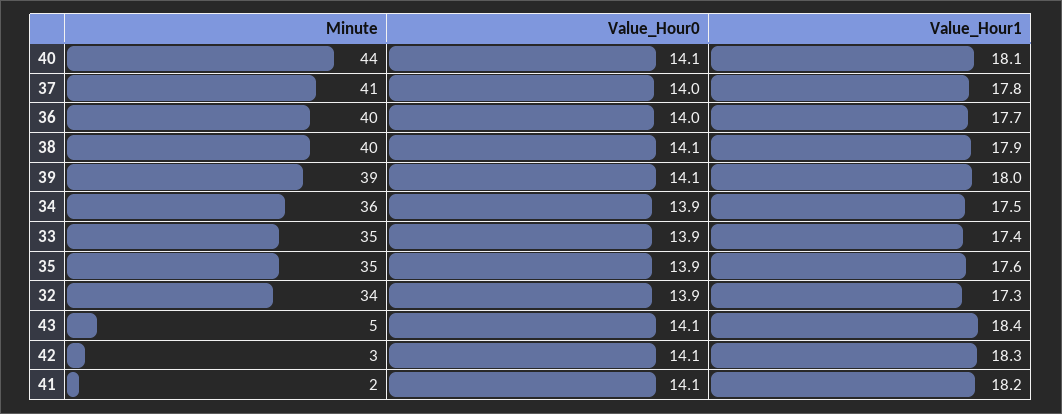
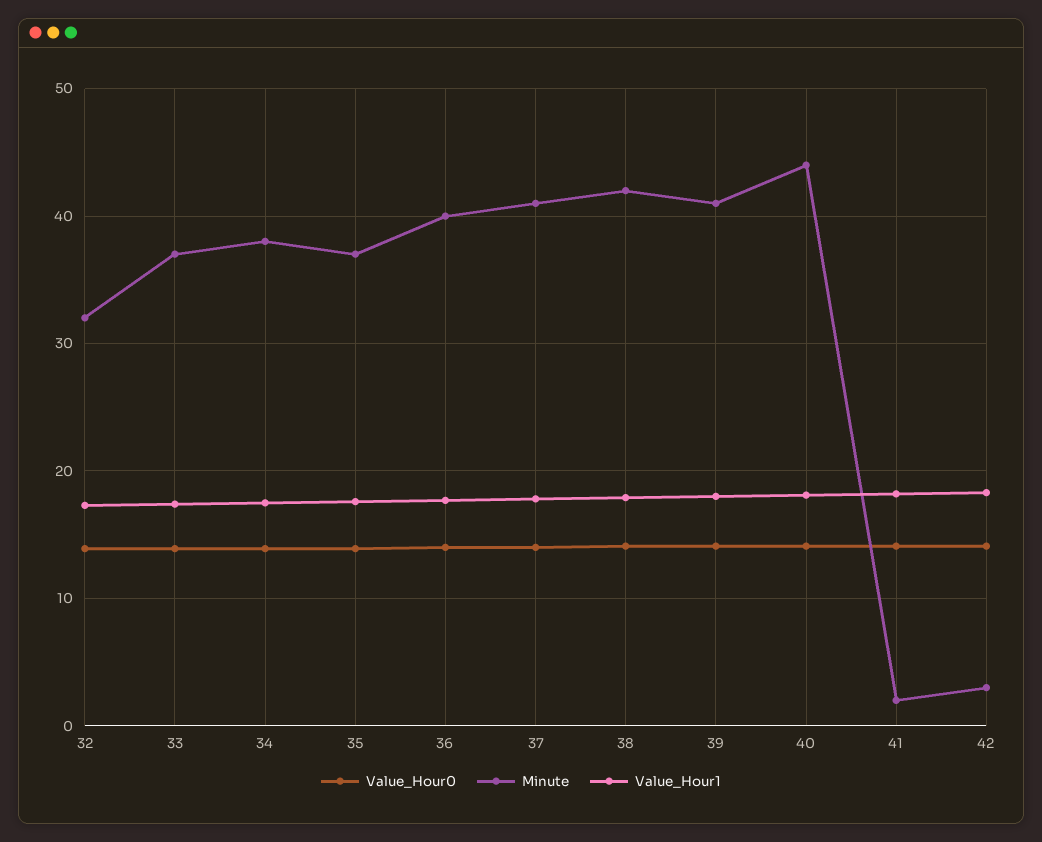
Minute, 38: 40 -> 42
Minute, 39: 39 -> 41
Minute, 34: 36 -> 38
Minute, 33: 35 -> 37
Minute, 35: 35 -> 37
Minute, 32: 34 -> 32
Minute, 43: 5 -> none
Value_Hour0, 43: 14.1 -> none
Value_Hour1, 43: 18.4 -> none

